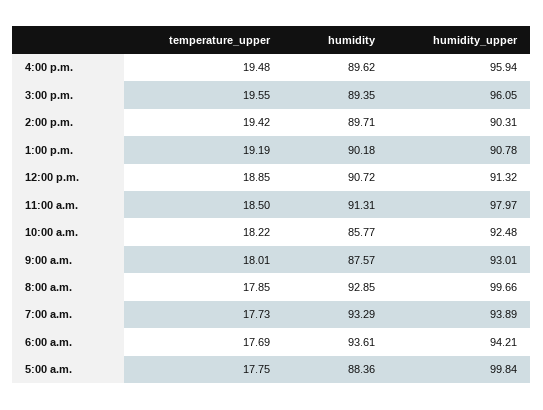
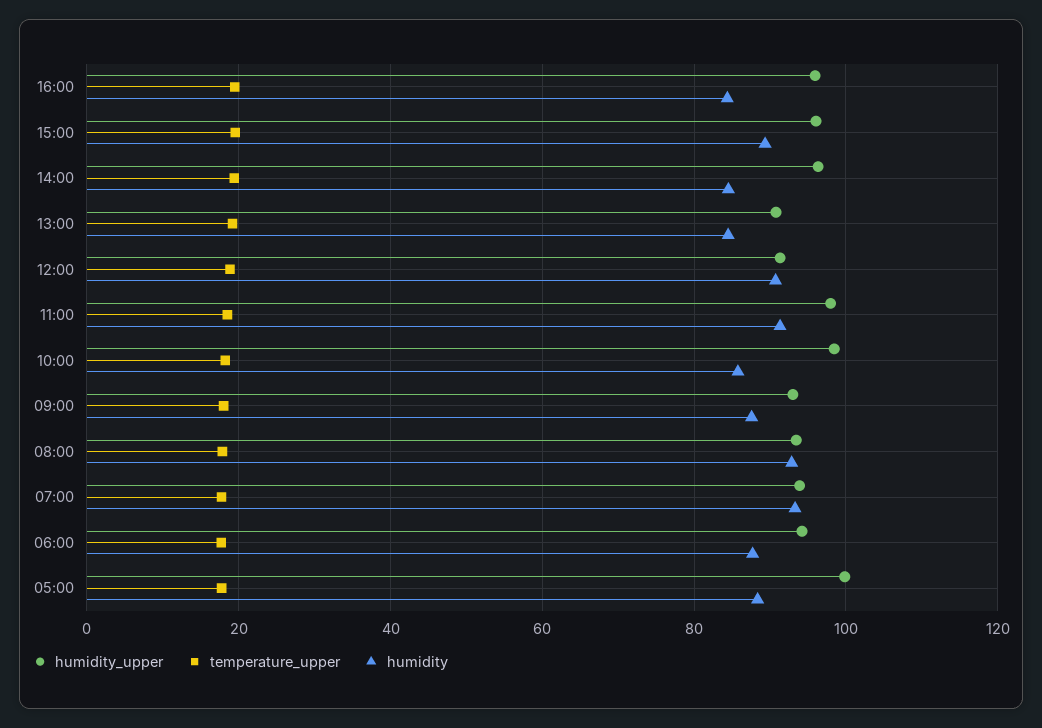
humidity, 4:00 p.m.: 89.62 -> 84
humidity, 2:00 p.m.: 89.71 -> 84
humidity_upper, 2:00 p.m.: 90.31 -> 96
humidity, 1:00 p.m.: 90.18 -> 84
humidity_upper, 10:00 a.m.: 92.48 -> 98
humidity_upper, 8:00 a.m.: 99.66 -> 94
humidity, 6:00 a.m.: 93.61 -> 88

